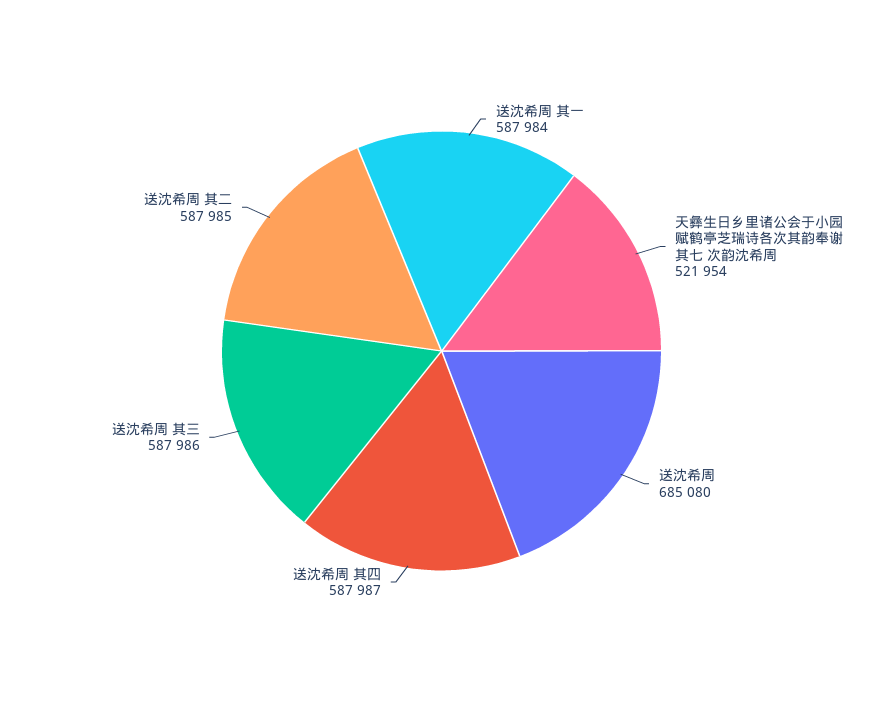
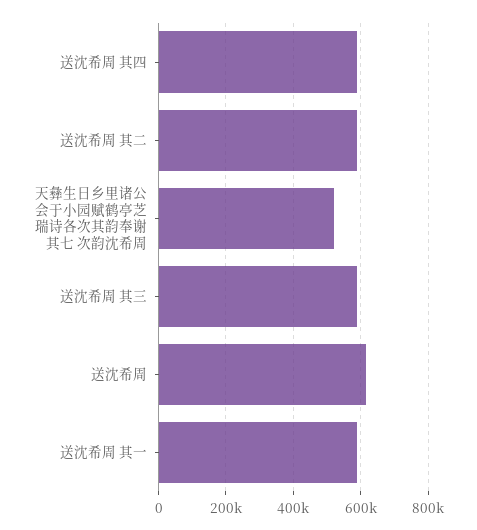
送沈希周: 685080 -> 620000

